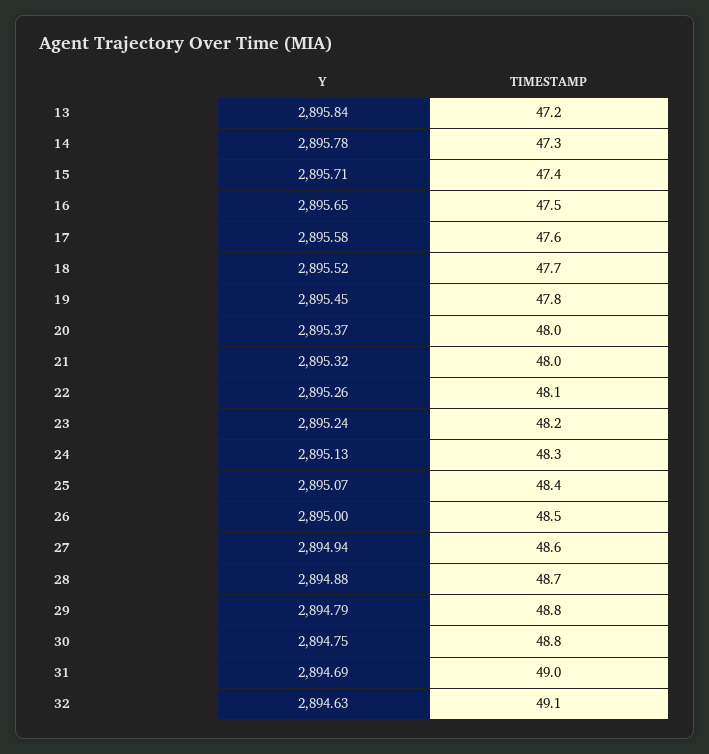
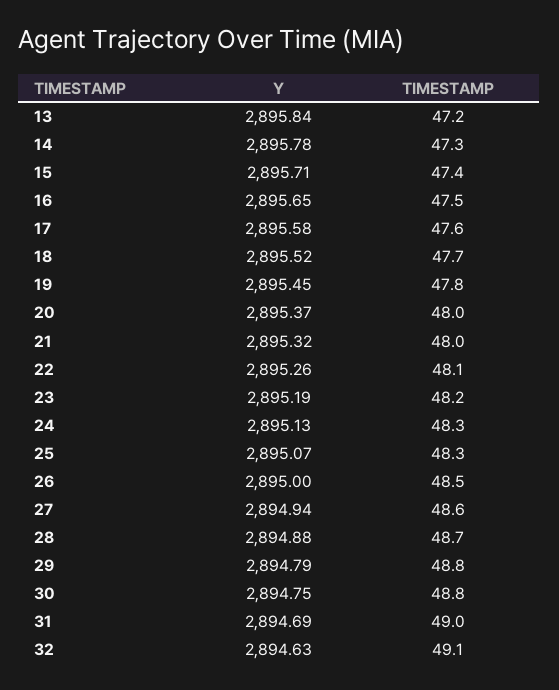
Y, 23: 2895.24 -> 2895.19
TIMESTAMP, 25: 48.4 -> 48.3

